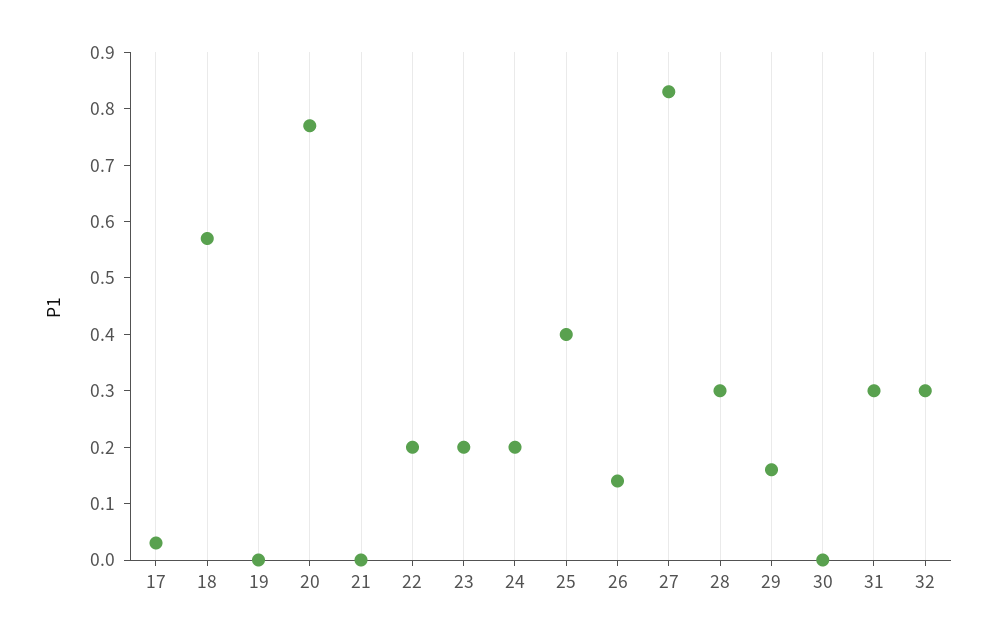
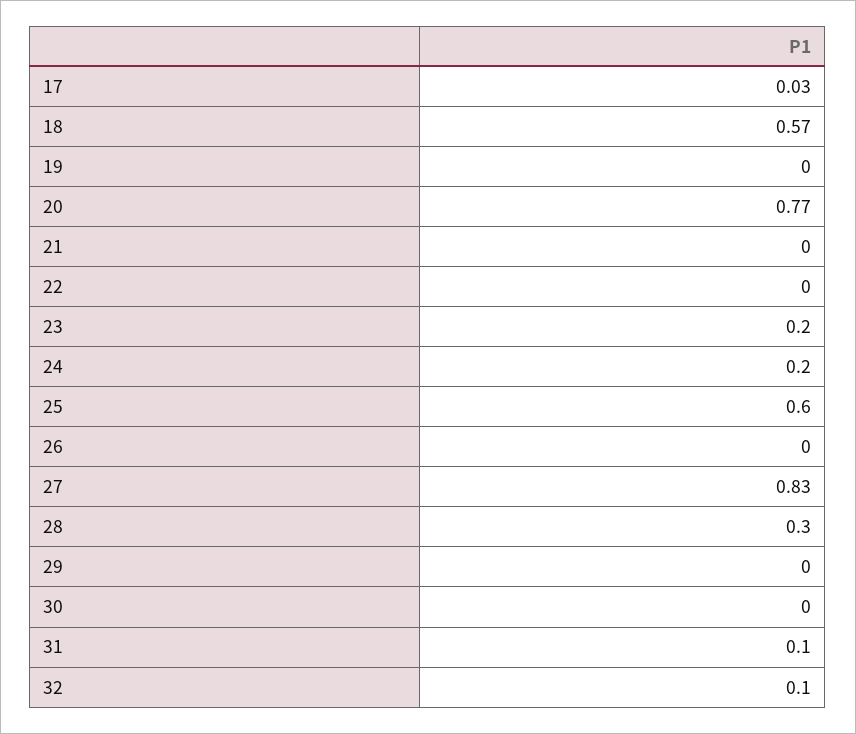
22: 0.2 -> 0
25: 0.4 -> 0.6
26: 0.15 -> 0
29: 0.15 -> 0
31: 0.3 -> 0.1
32: 0.3 -> 0.1

